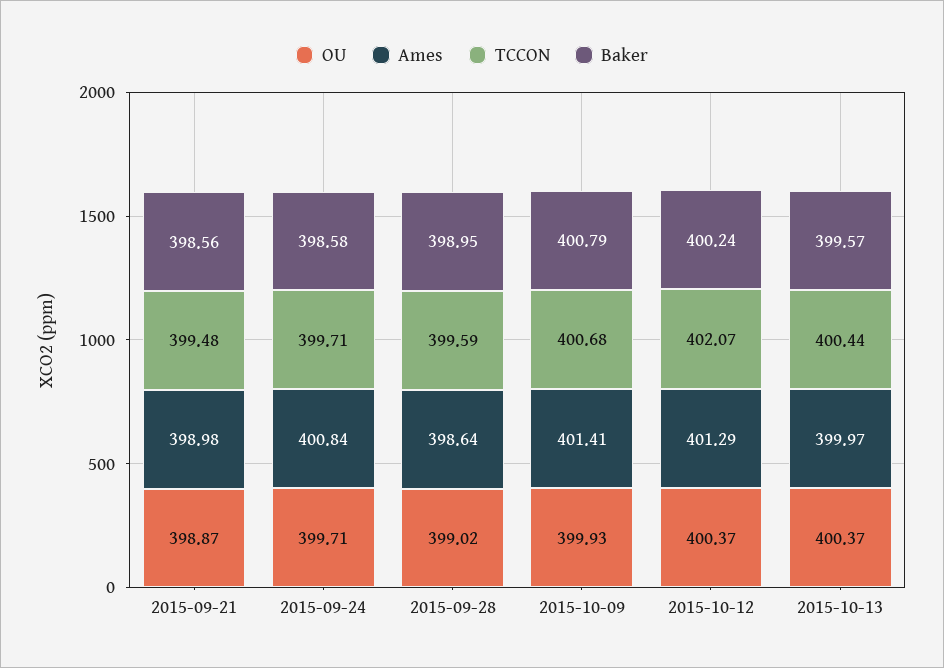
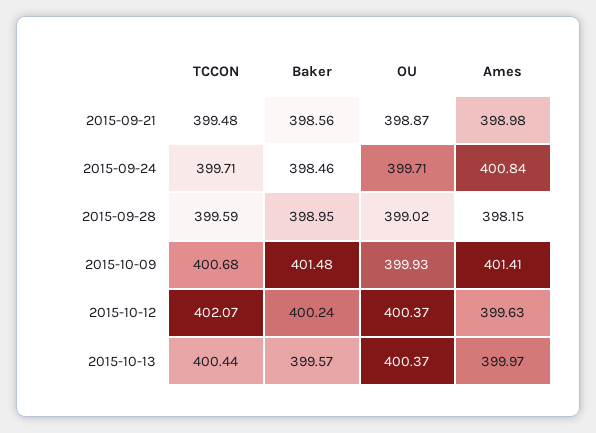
Baker, 2015-09-24: 398.58 -> 398.46
Ames, 2015-09-28: 398.64 -> 398.15
Baker, 2015-10-09: 400.79 -> 401.48
Ames, 2015-10-12: 401.29 -> 399.63

